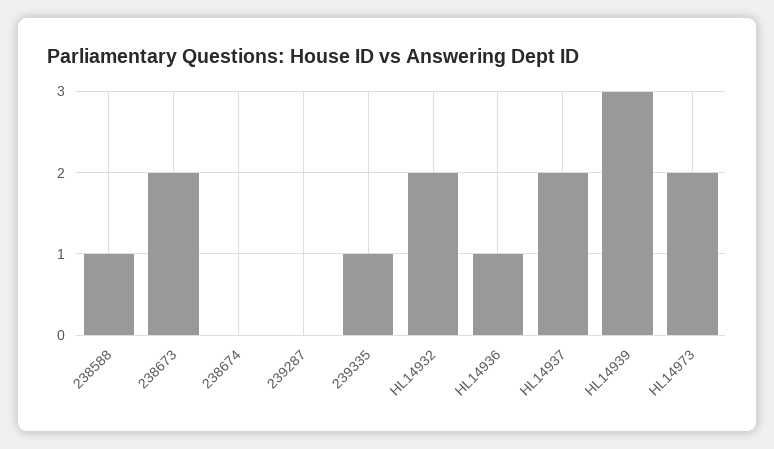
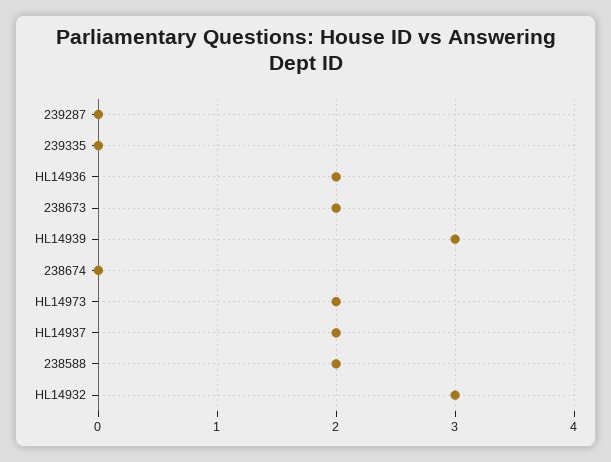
238588: 1 -> 2
239335: 1 -> 0
HL14932: 2 -> 3
HL14936: 1 -> 2

